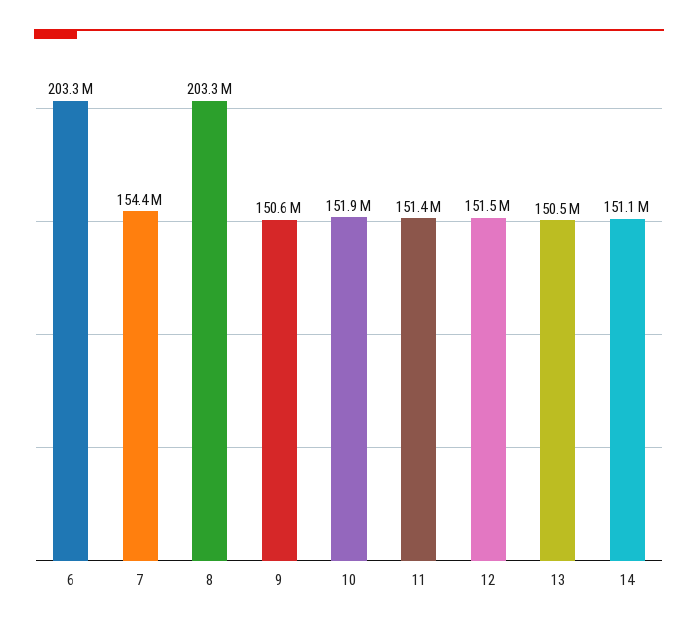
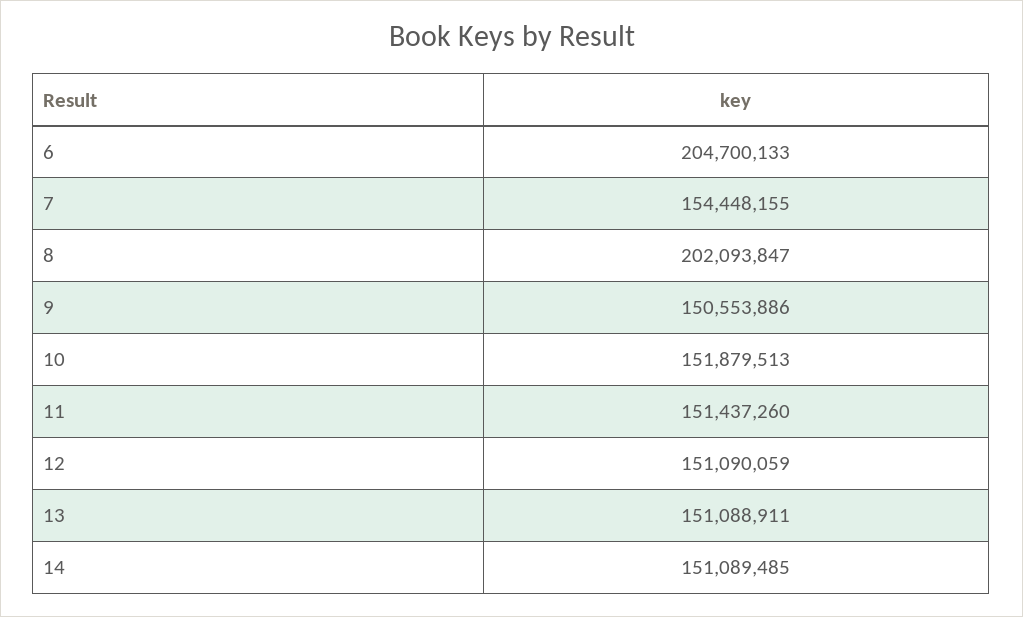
6: 203300000 -> 204700133
8: 203300000 -> 202093847
12: 151500000 -> 151090059
13: 150500000 -> 151088911

